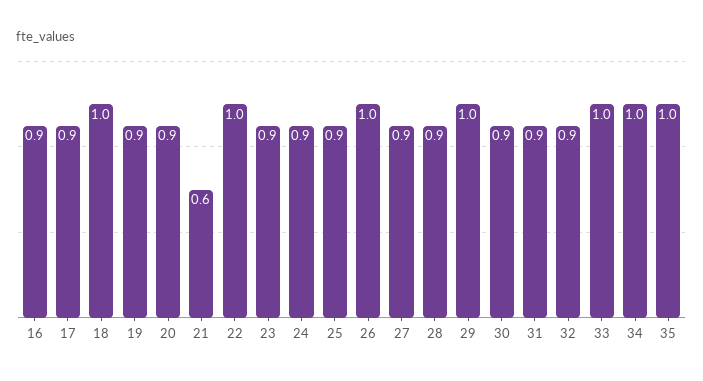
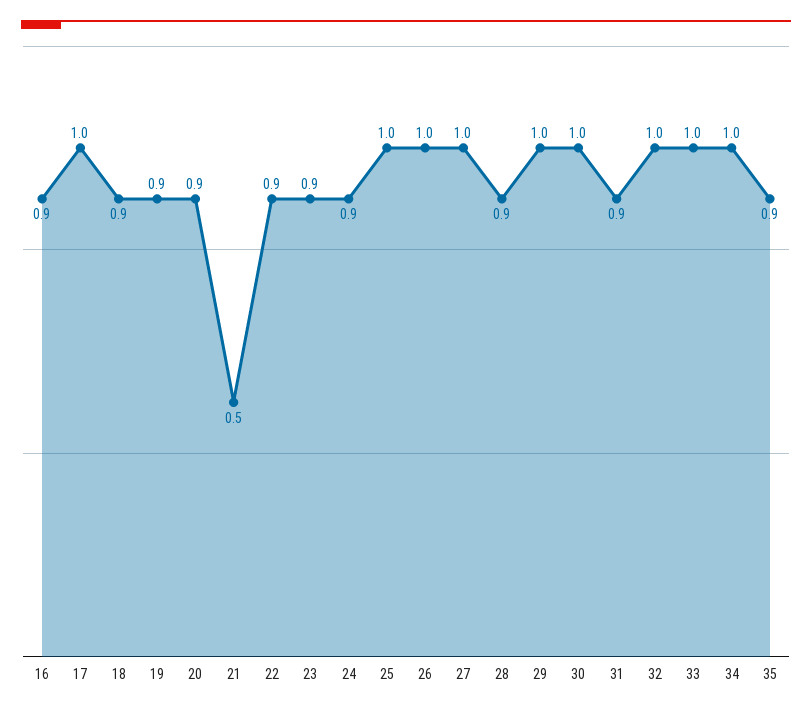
17: 0.9 -> 1
18: 1 -> 0.9
21: 0.6 -> 0.5
22: 1 -> 0.9
25: 0.9 -> 1
27: 0.9 -> 1
30: 0.9 -> 1
32: 0.9 -> 1
35: 1 -> 0.9

